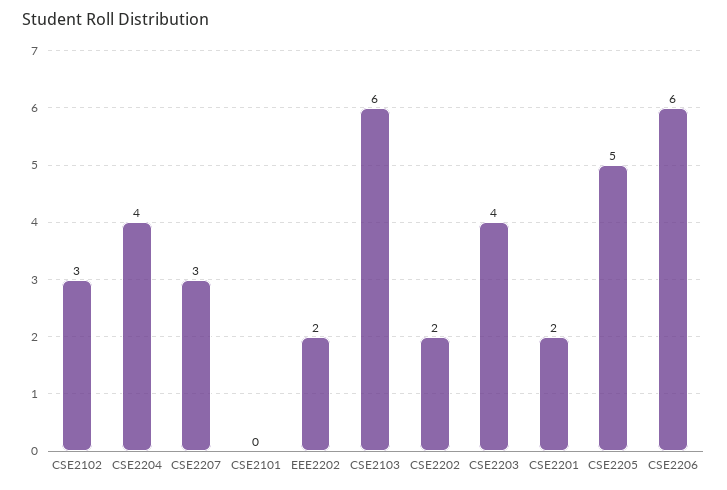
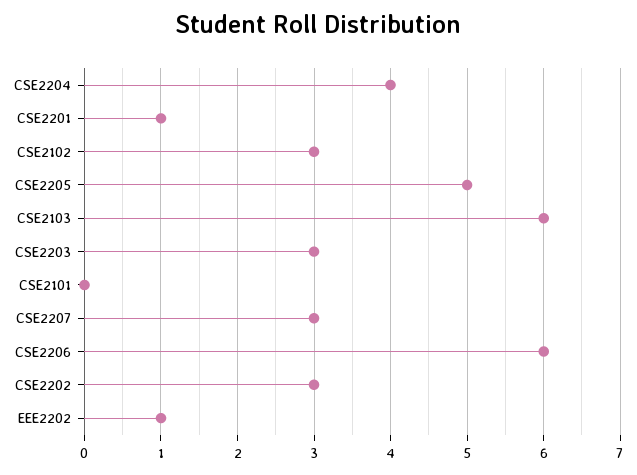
EEE2202: 2 -> 1
CSE2202: 2 -> 3
CSE2203: 4 -> 3
CSE2201: 2 -> 1

